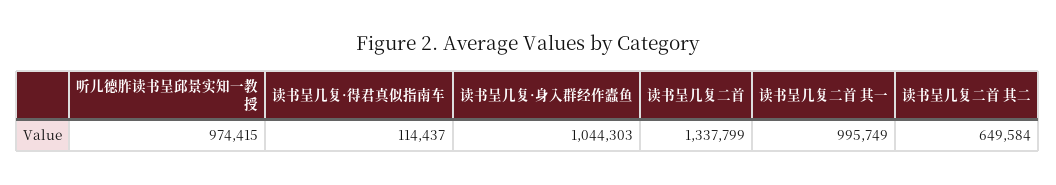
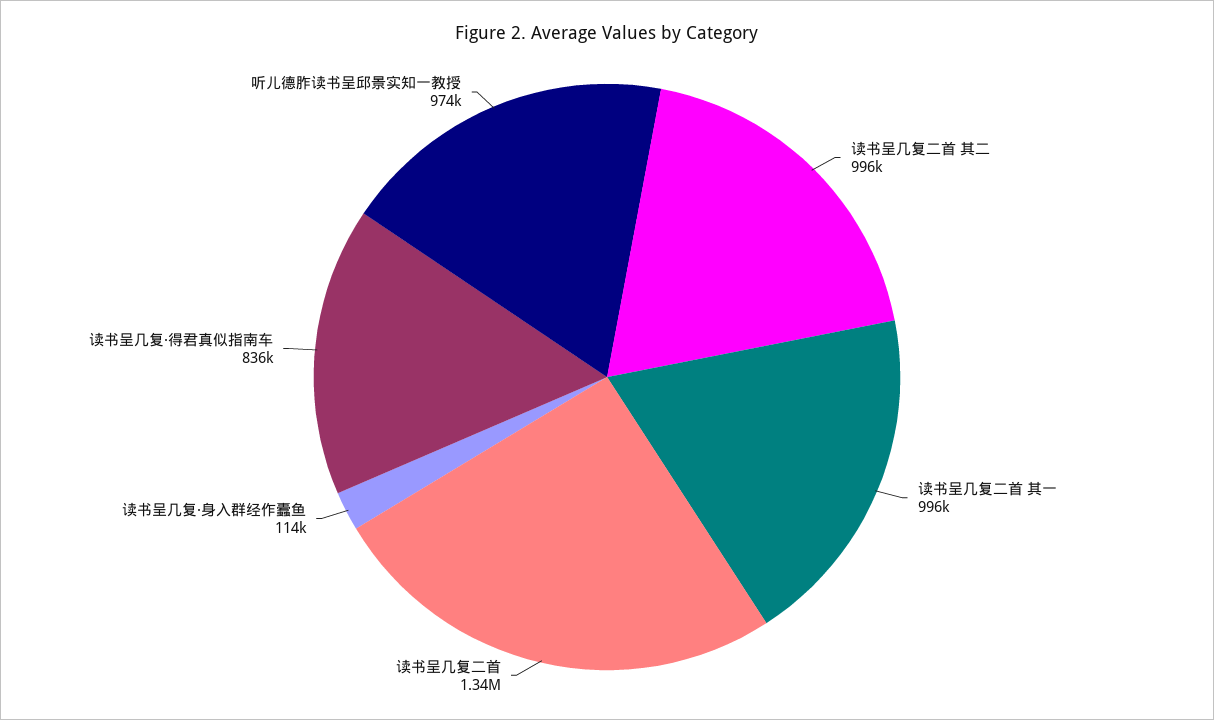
读书呈几复·得君真似指南车: 114437 -> 836000
读书呈几复·身入群经作蠹鱼: 1044303 -> 114000
读书呈几复二首 其二: 649584 -> 996000

